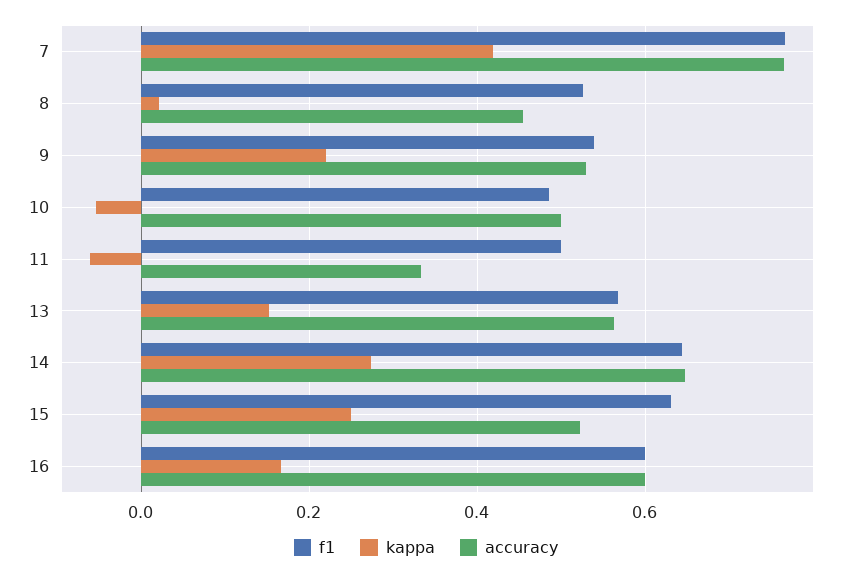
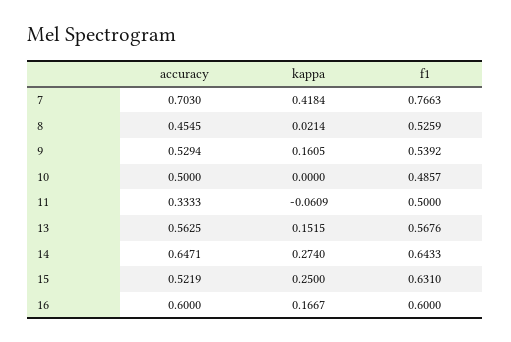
accuracy, 7: 0.76 -> 0.703
kappa, 9: 0.22 -> 0.1605
kappa, 10: -0.06 -> 0

